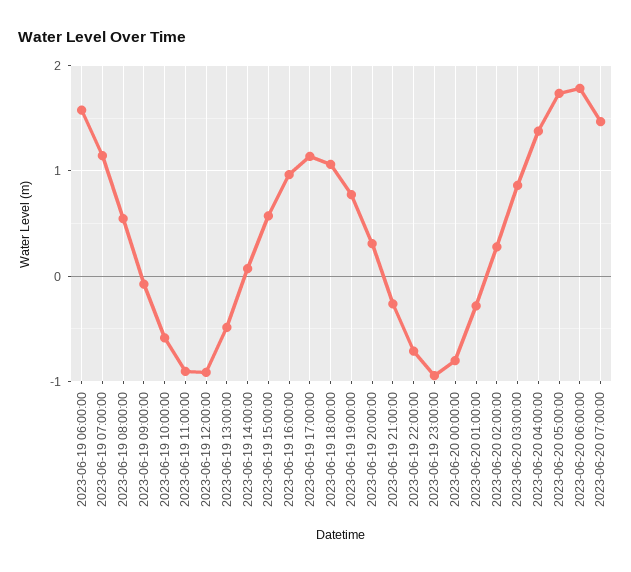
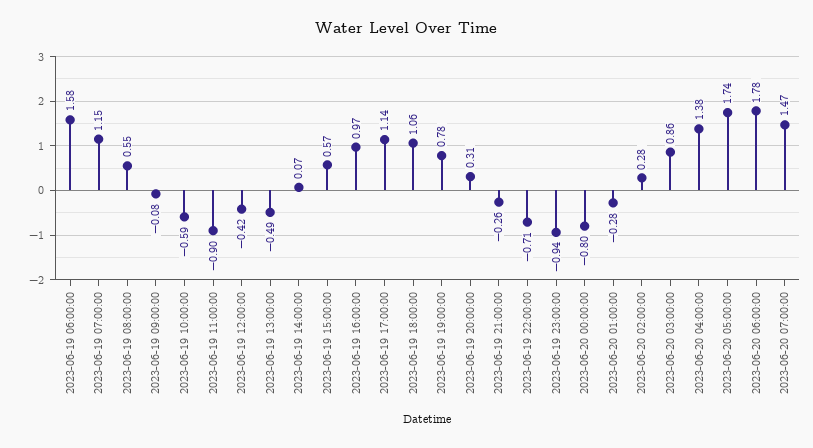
2023-06-19 12:00:00: -0.9 -> -0.42

